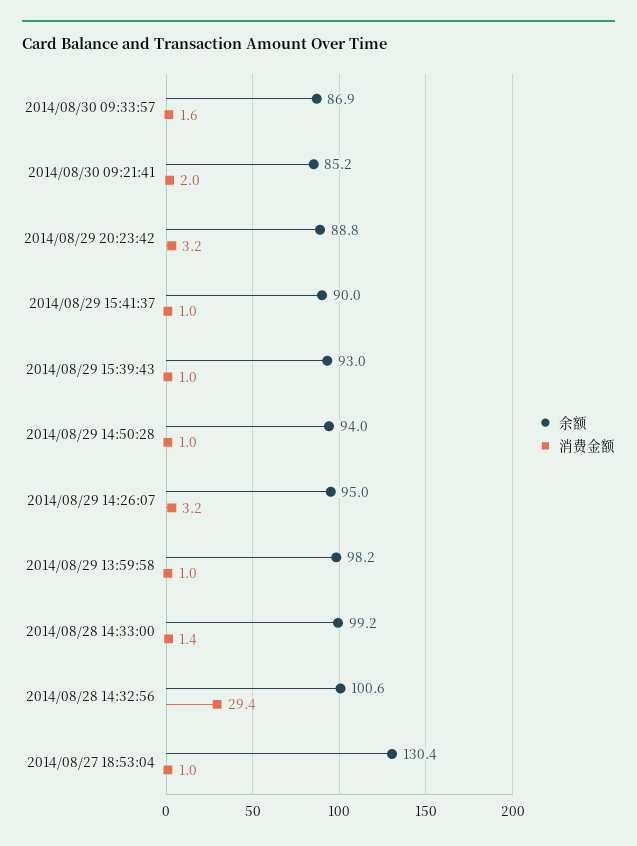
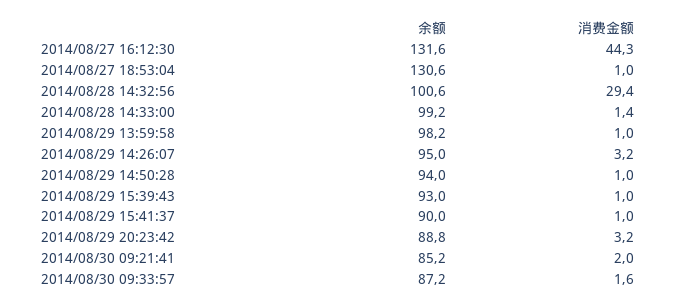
余额, 2014/08/30 09:33:57: 86.9 -> 87.2
余额, 2014/08/27 18:53:04: 130.4 -> 130.6
余额, 2014/08/27 16:12:30: none -> 131.6
消费金额, 2014/08/27 16:12:30: none -> 44.3

